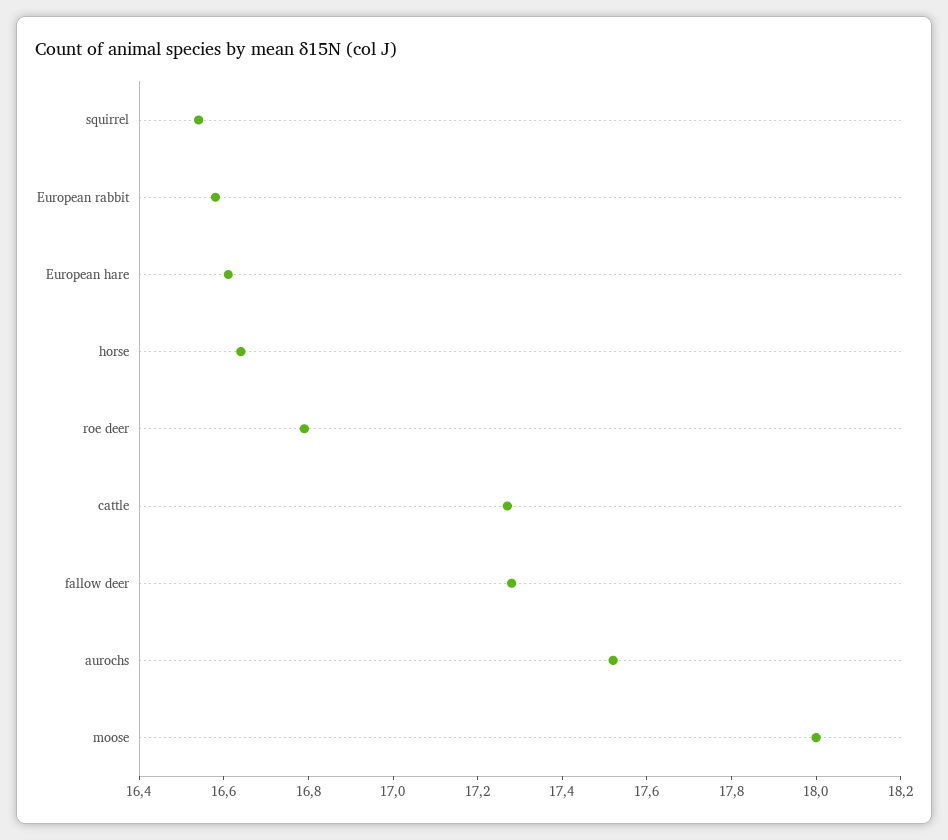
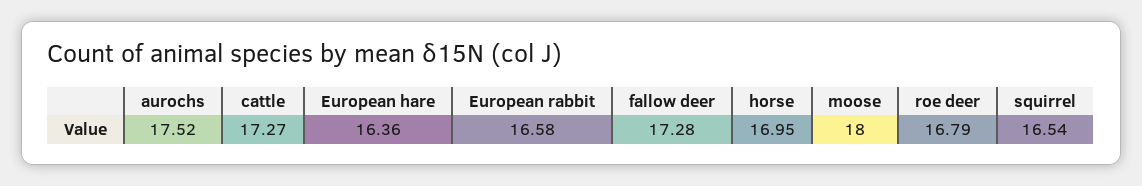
European hare: 16.6 -> 16.36
horse: 16.65 -> 16.95

